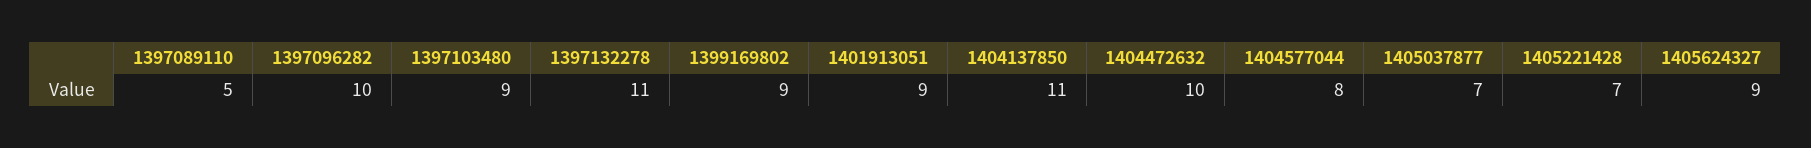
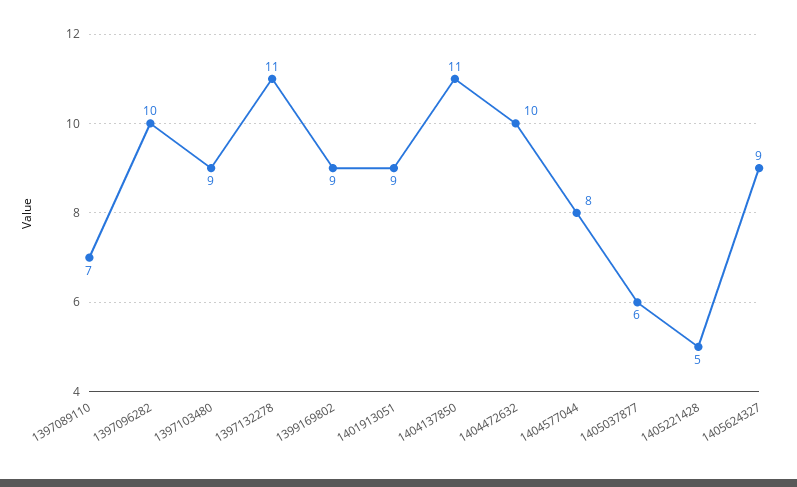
1397089110: 5 -> 7
1405037877: 7 -> 6
1405221428: 7 -> 5

